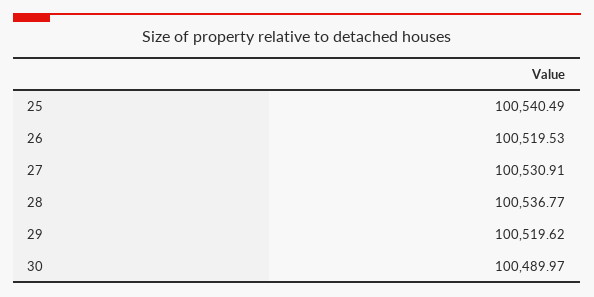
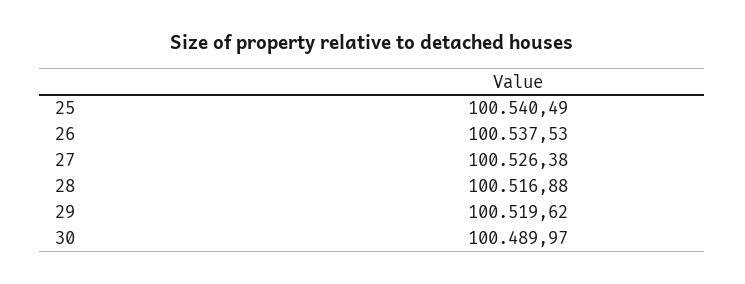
26: 100519.53 -> 100537.53
27: 100530.91 -> 100526.38
28: 100536.77 -> 100516.88

